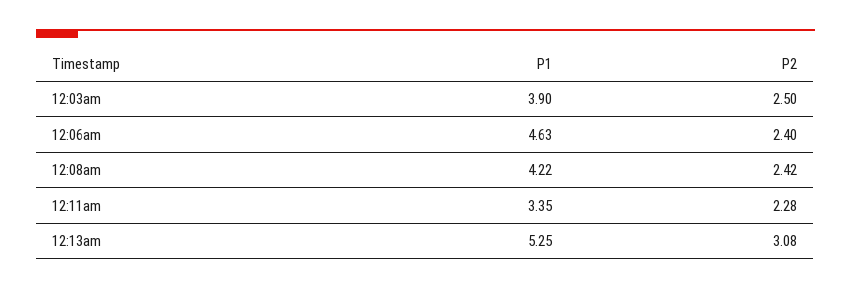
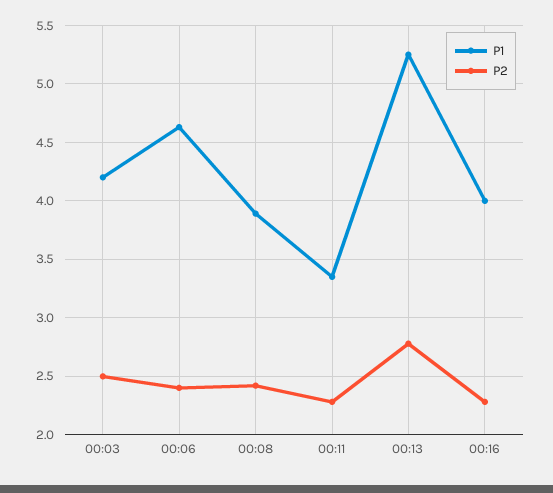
P1, 12:03am: 3.9 -> 4.2
P1, 12:08am: 4.22 -> 3.9
P2, 12:13am: 3.08 -> 2.8
P1, 00:16: none -> 4
P2, 00:16: none -> 2.3

